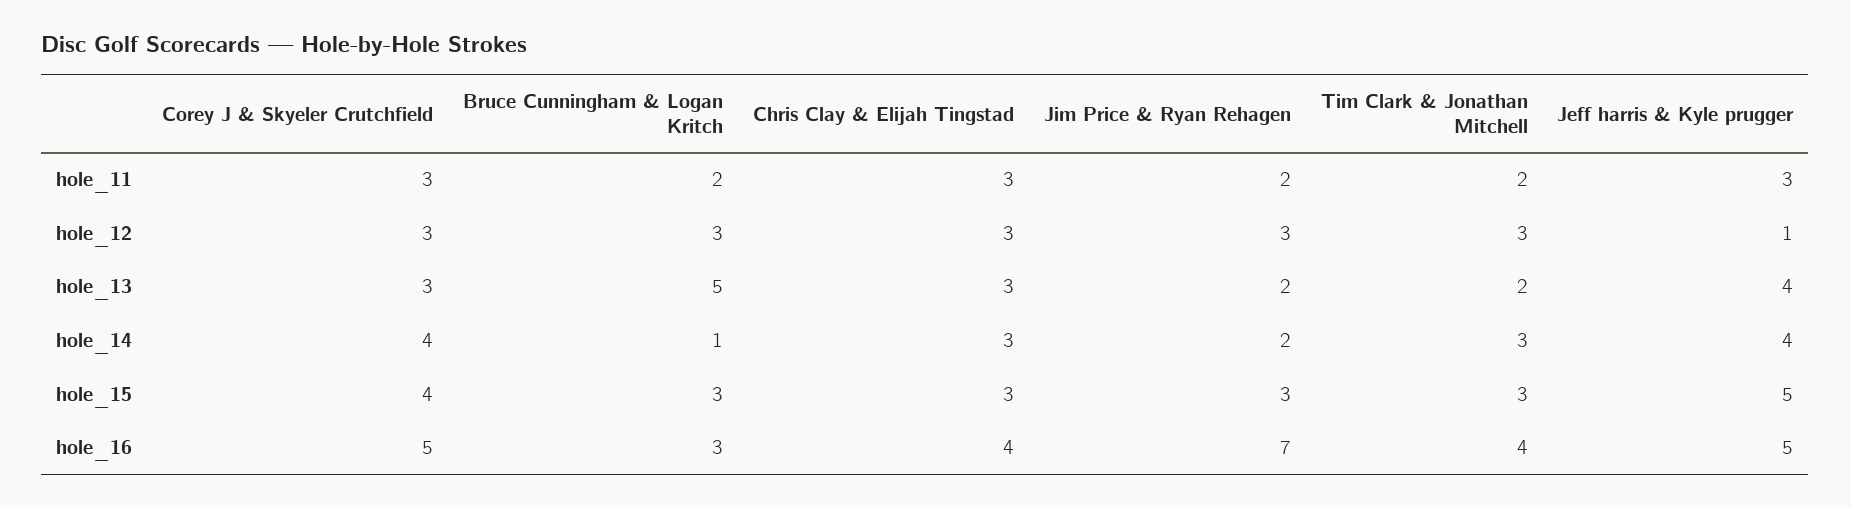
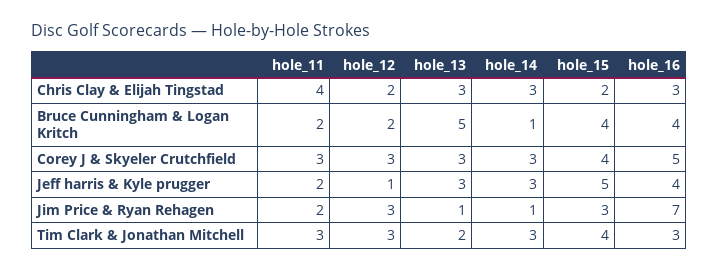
Chris Clay & Elijah Tingstad, hole_11: 3 -> 4
Tim Clark & Jonathan Mitchell, hole_11: 2 -> 3
Jeff harris & Kyle prugger, hole_11: 3 -> 2
Bruce Cunningham & Logan Kritch, hole_12: 3 -> 2
Chris Clay & Elijah Tingstad, hole_12: 3 -> 2
Jim Price & Ryan Rehagen, hole_13: 2 -> 1
Jeff harris & Kyle prugger, hole_13: 4 -> 3
Corey J & Skyeler Crutchfield, hole_14: 4 -> 3
Jim Price & Ryan Rehagen, hole_14: 2 -> 1
Jeff harris & Kyle prugger, hole_14: 4 -> 3
Bruce Cunningham & Logan Kritch, hole_15: 3 -> 4
Chris Clay & Elijah Tingstad, hole_15: 3 -> 2
Tim Clark & Jonathan Mitchell, hole_15: 3 -> 4
Bruce Cunningham & Logan Kritch, hole_16: 3 -> 4
Chris Clay & Elijah Tingstad, hole_16: 4 -> 3
Tim Clark & Jonathan Mitchell, hole_16: 4 -> 3
Jeff harris & Kyle prugger, hole_16: 5 -> 4

